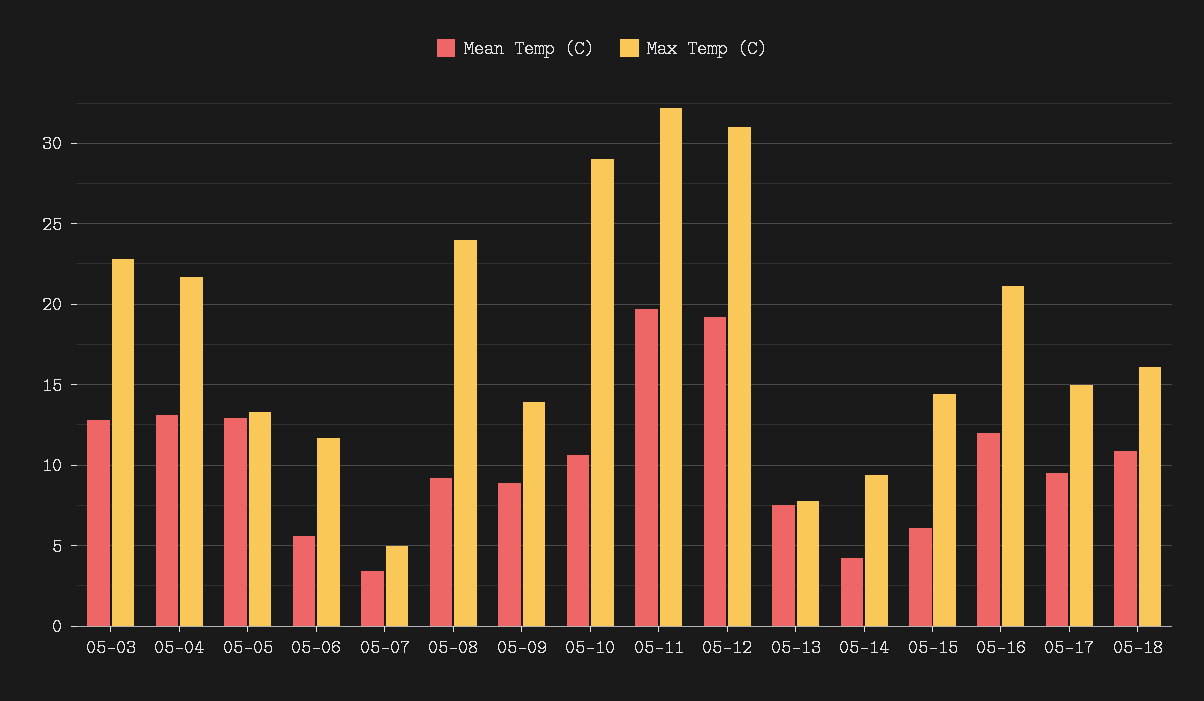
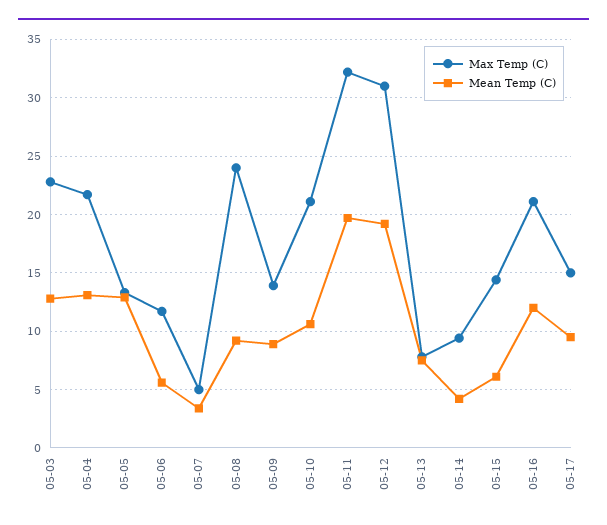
Max Temp (C), 05-10: 29 -> 21
Mean Temp (C), 05-18: 11 -> none
Max Temp (C), 05-18: 16 -> none

